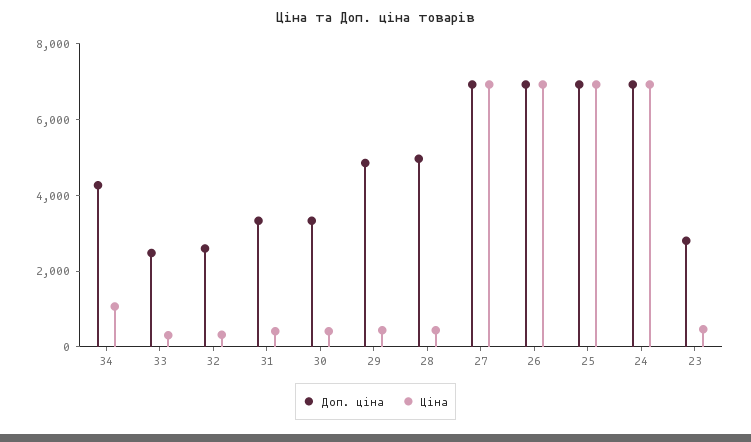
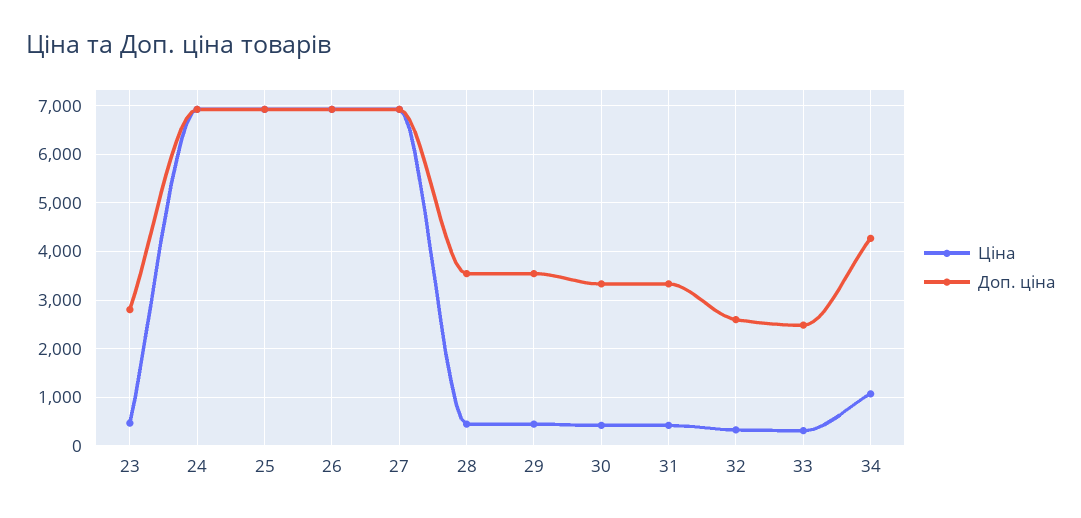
Доп. ціна, 29: 5000 -> 3600
Доп. ціна, 28: 5000 -> 3600

